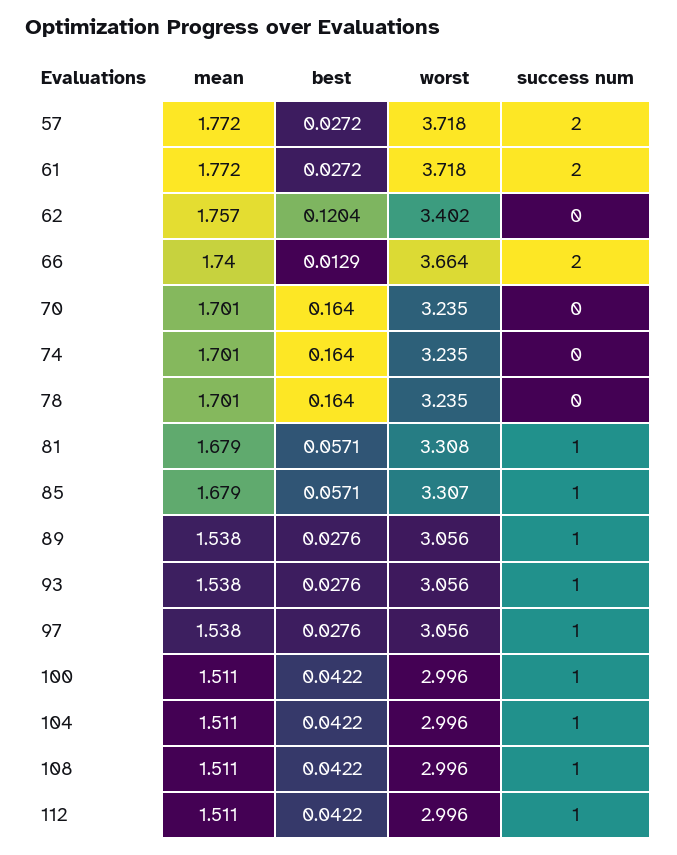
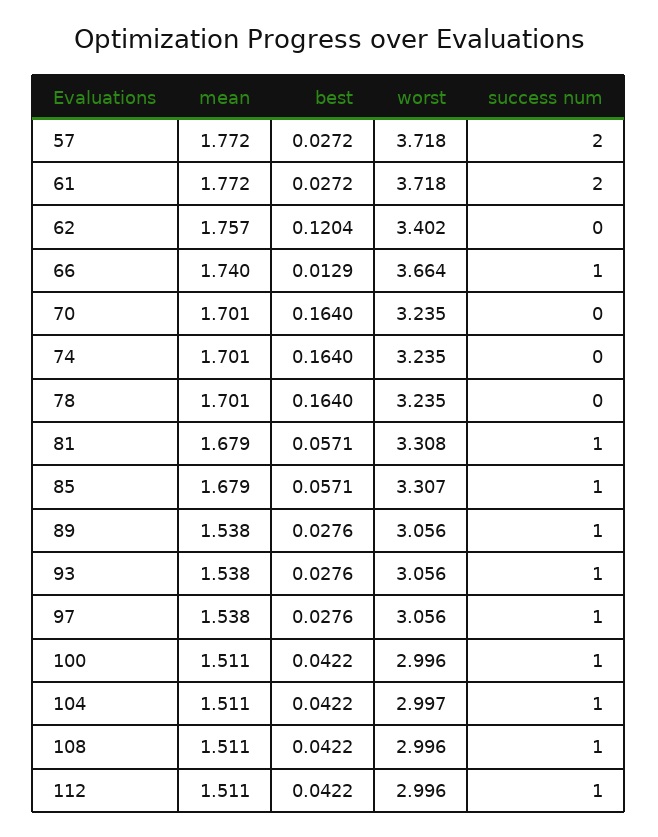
success num, 66: 2 -> 1
worst, 104: 2.996 -> 2.997

